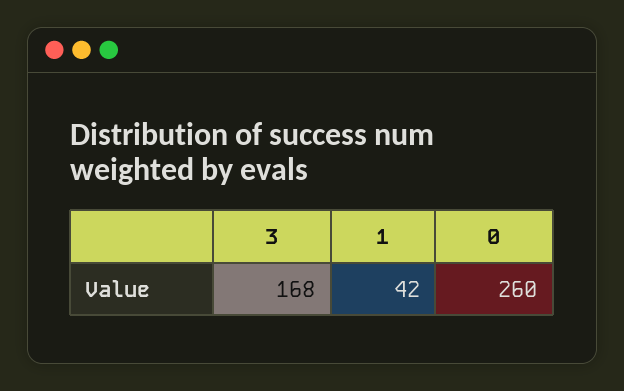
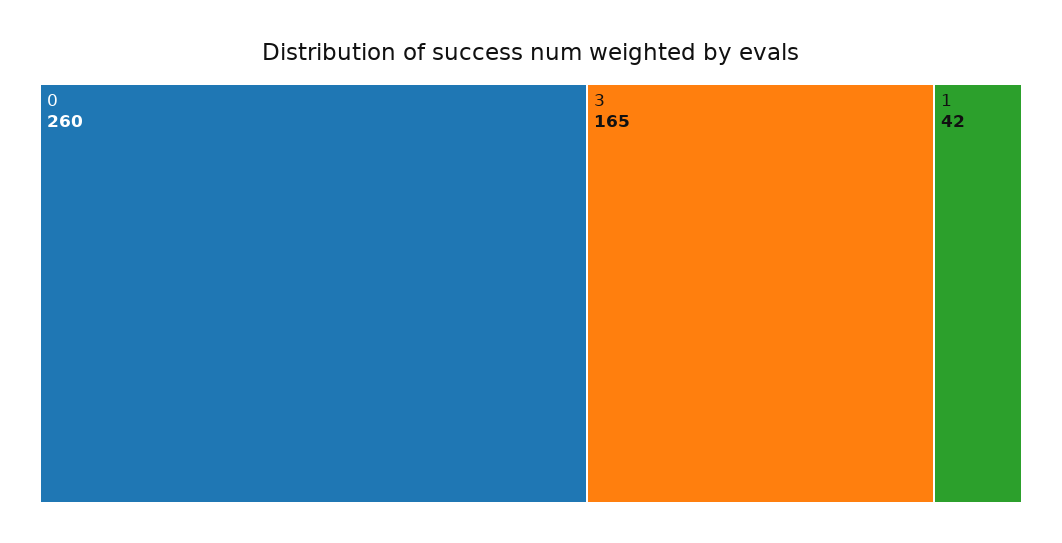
3: 168 -> 165

